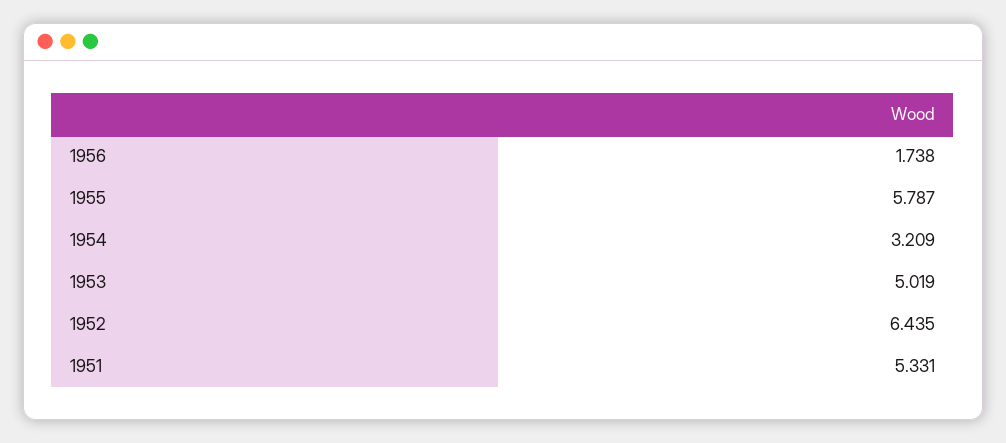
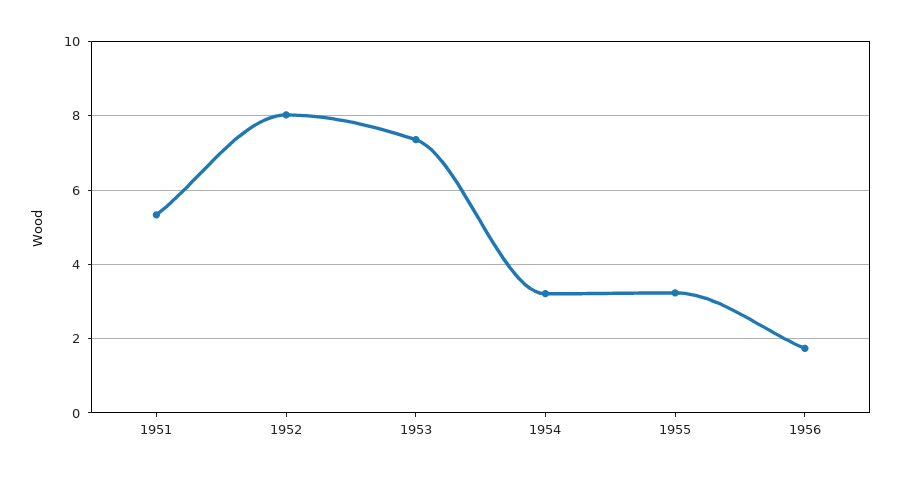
1955: 5.787 -> 3.2
1953: 5.019 -> 7.4
1952: 6.435 -> 8

